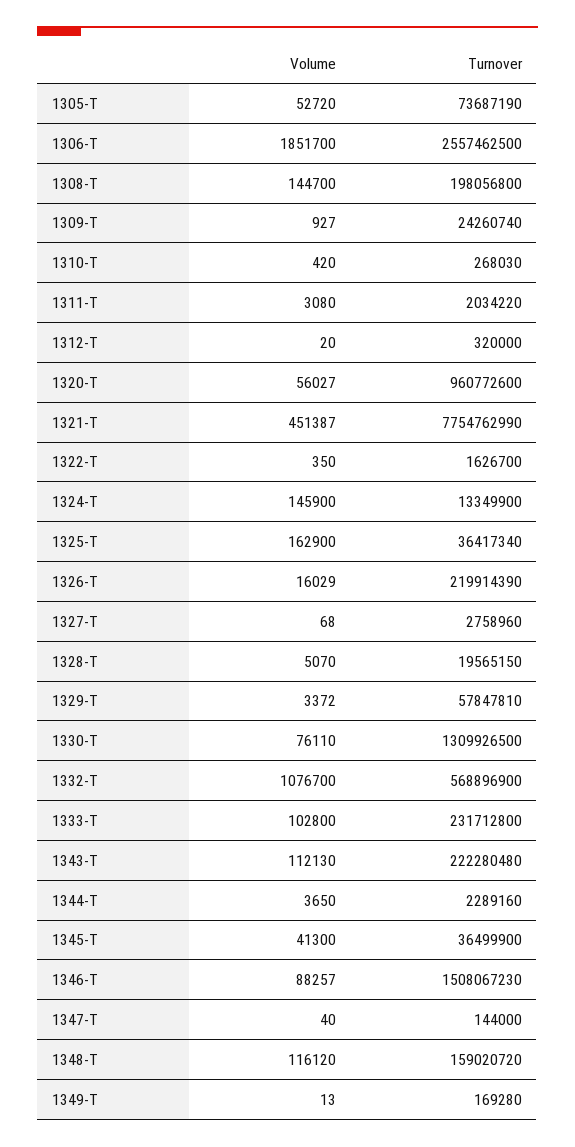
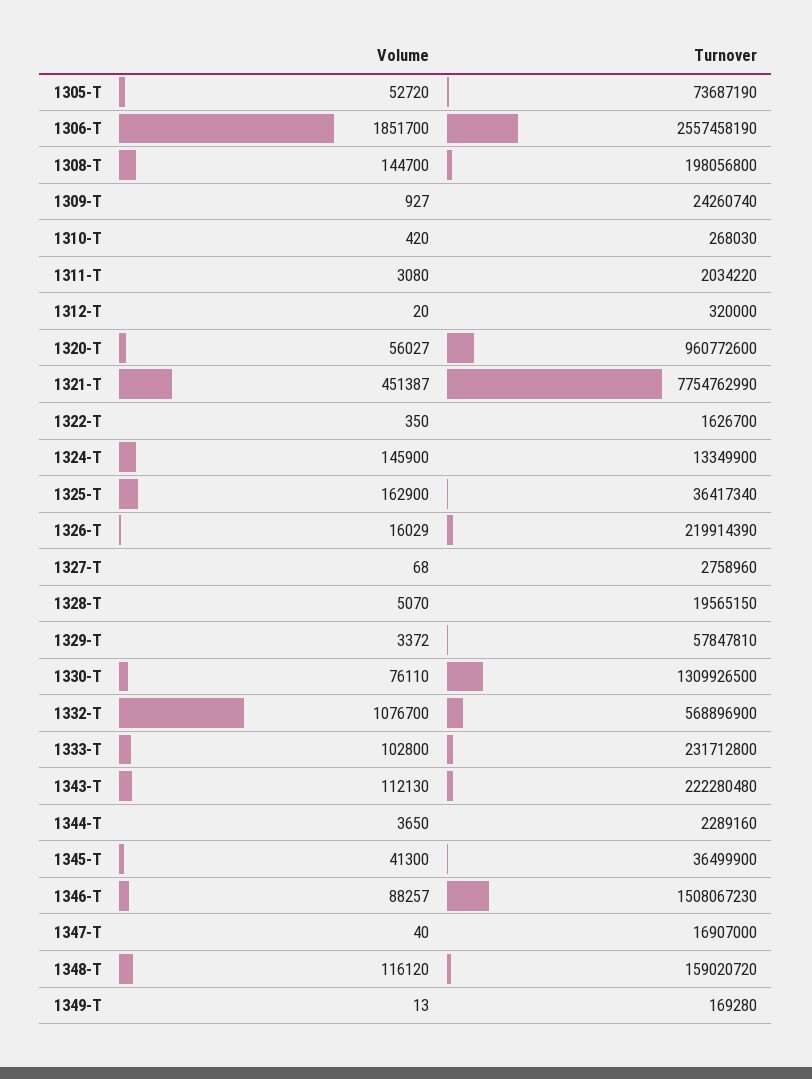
Turnover, 1306-T: 2557462500 -> 2557458190
Turnover, 1347-T: 144000 -> 16907000

